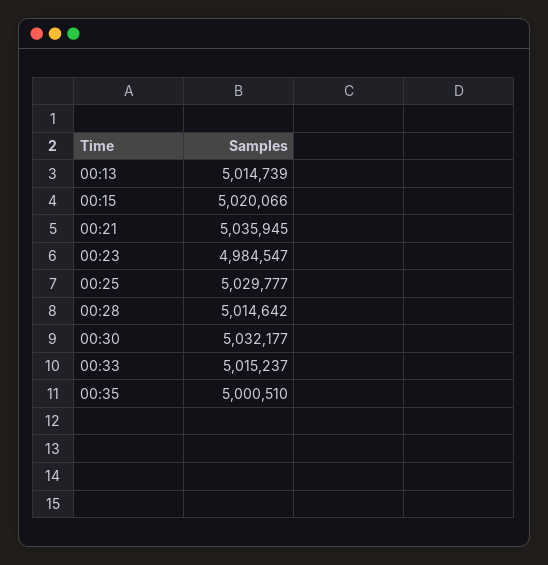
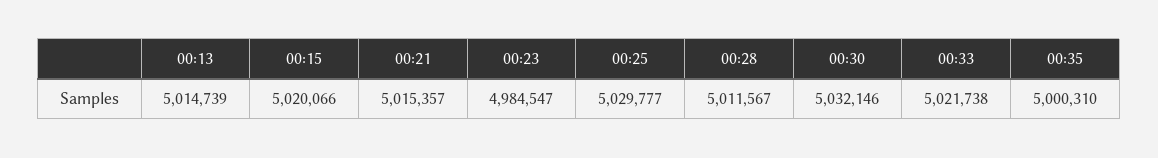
00:21: 5035945 -> 5015357
00:28: 5014642 -> 5011567
00:30: 5032177 -> 5032146
00:33: 5015237 -> 5021738
00:35: 5000510 -> 5000310

